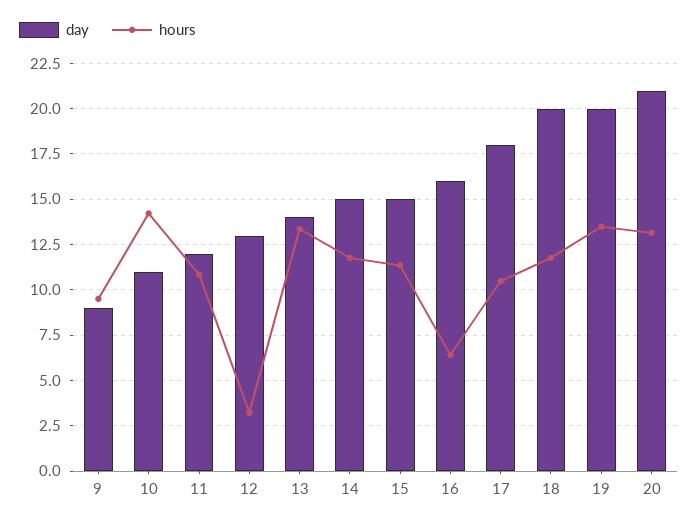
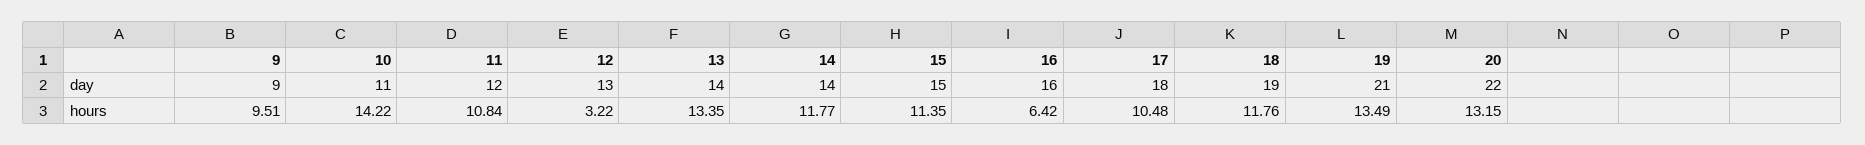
day, 14: 15 -> 14
day, 18: 20 -> 19
day, 19: 20 -> 21
day, 20: 21 -> 22

